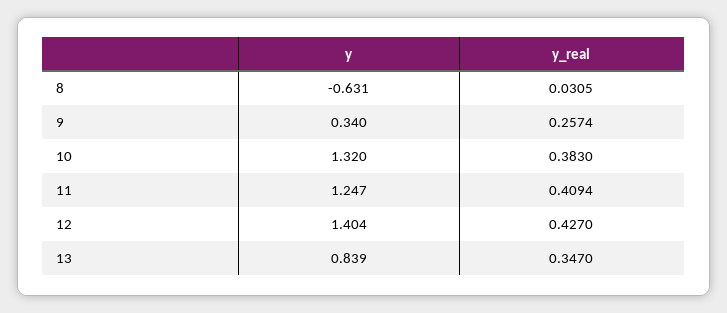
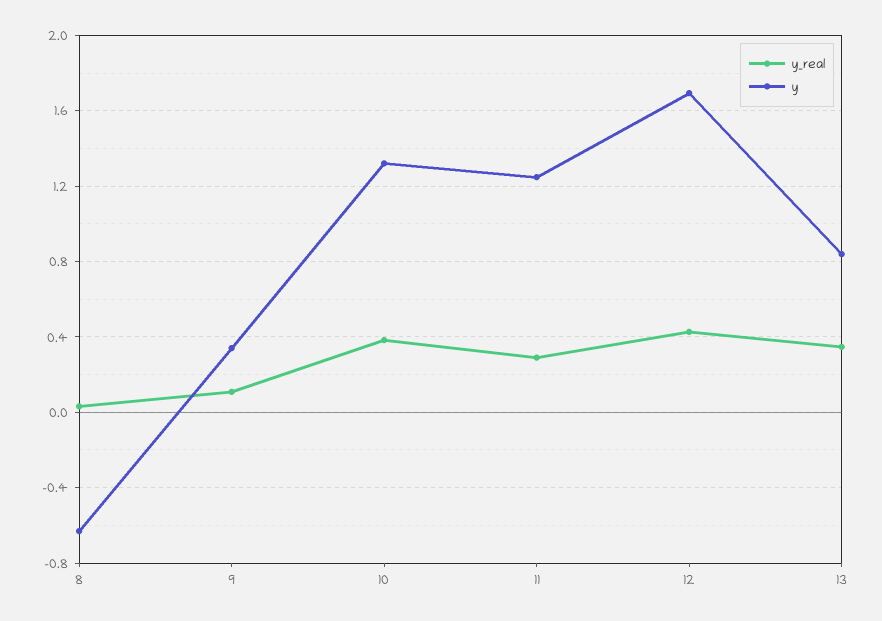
y_real, 9: 0.2574 -> 0.1
y_real, 11: 0.4094 -> 0.3
y, 12: 1.404 -> 1.7

